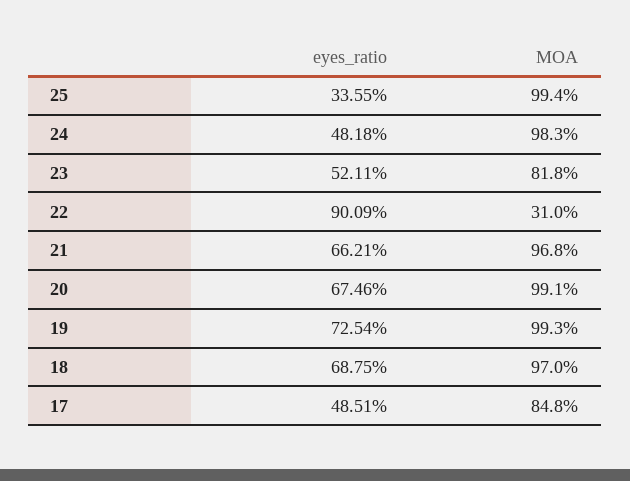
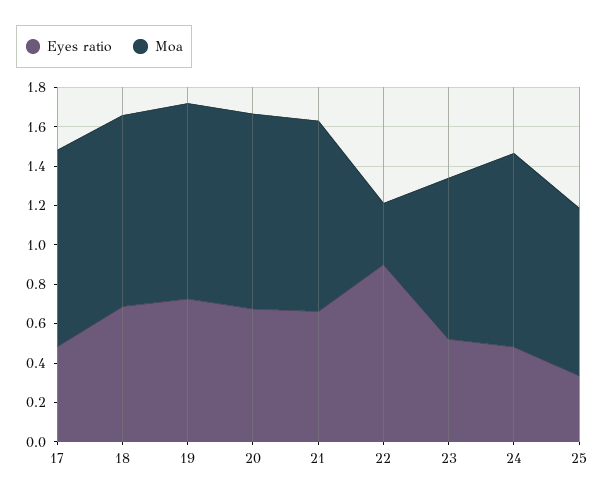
MOA, 25: 0.994 -> 0.85
MOA, 17: 0.848 -> 1

